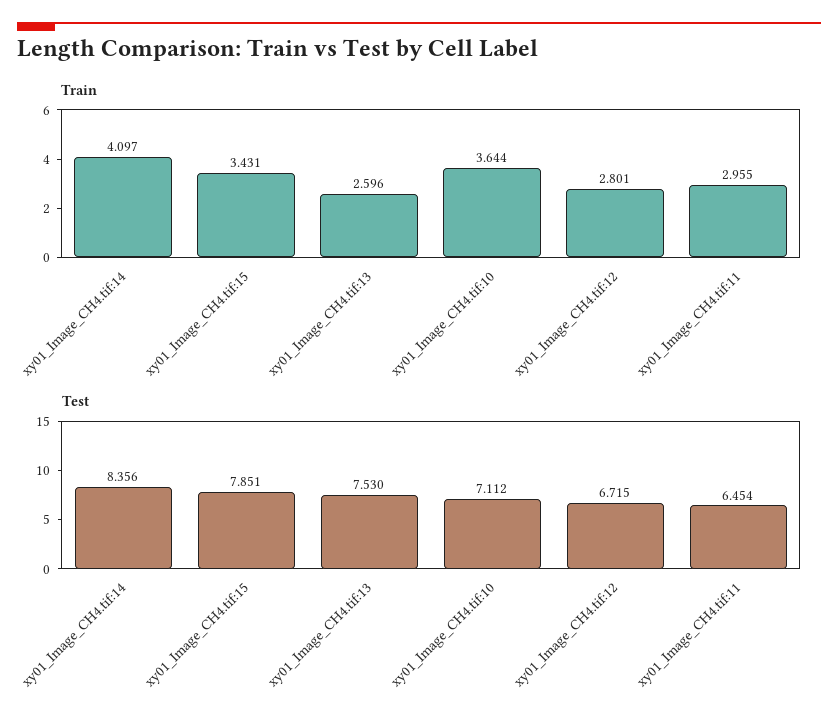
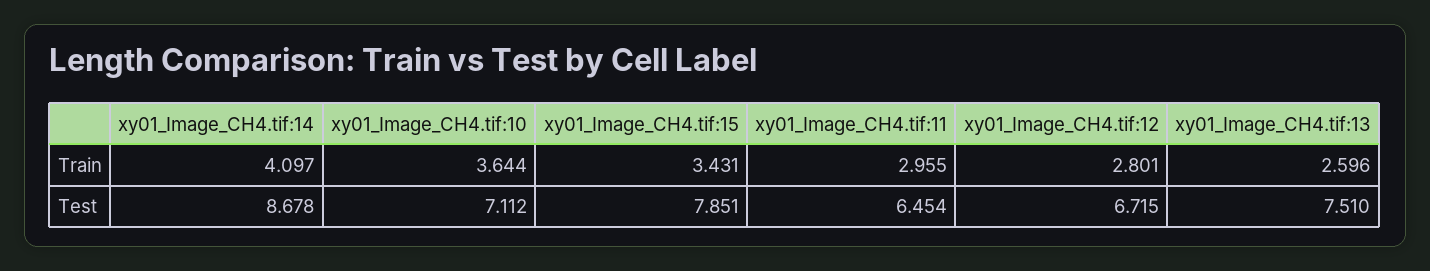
Test, xy01_Image_CH4.tif:14: 8.356 -> 8.678
Test, xy01_Image_CH4.tif:13: 7.53 -> 7.51

